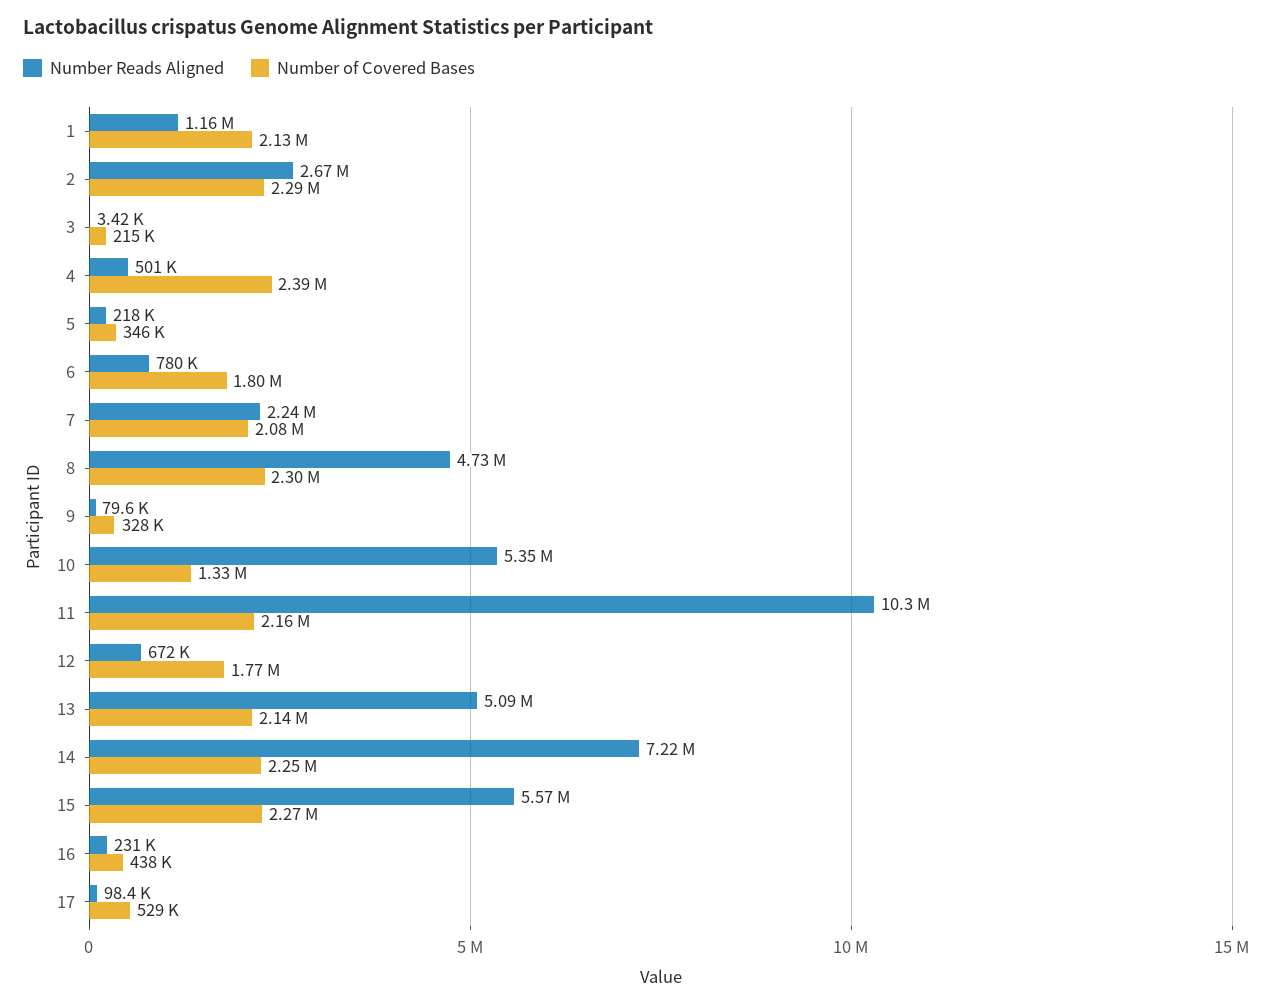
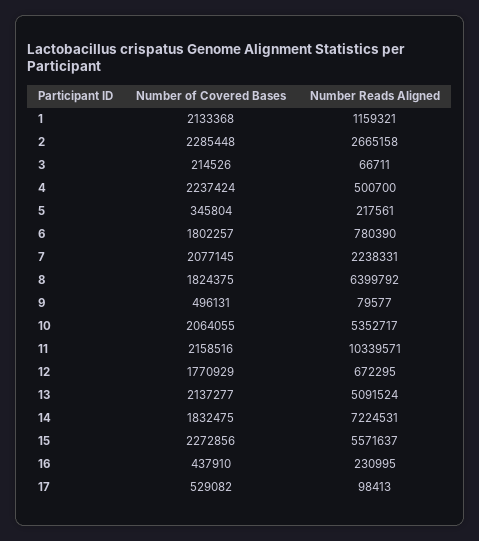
Number Reads Aligned, 3: 3420 -> 66711
Number of Covered Bases, 4: 2390000 -> 2237424
Number Reads Aligned, 8: 4730000 -> 6399792
Number of Covered Bases, 8: 2300000 -> 1824375
Number of Covered Bases, 9: 328000 -> 496131
Number of Covered Bases, 10: 1330000 -> 2064055
Number of Covered Bases, 14: 2250000 -> 1832475

